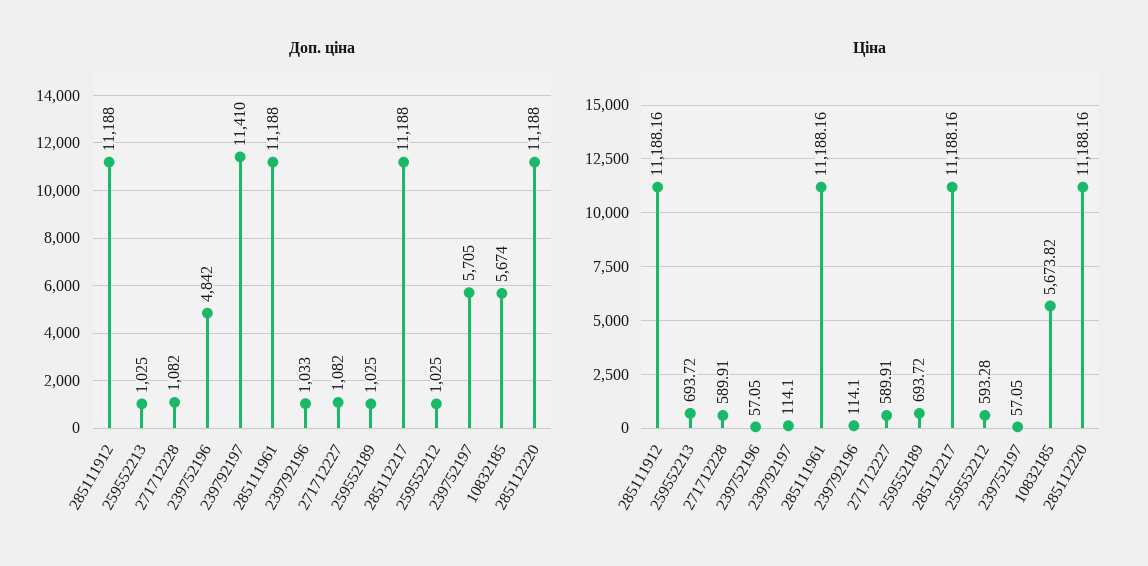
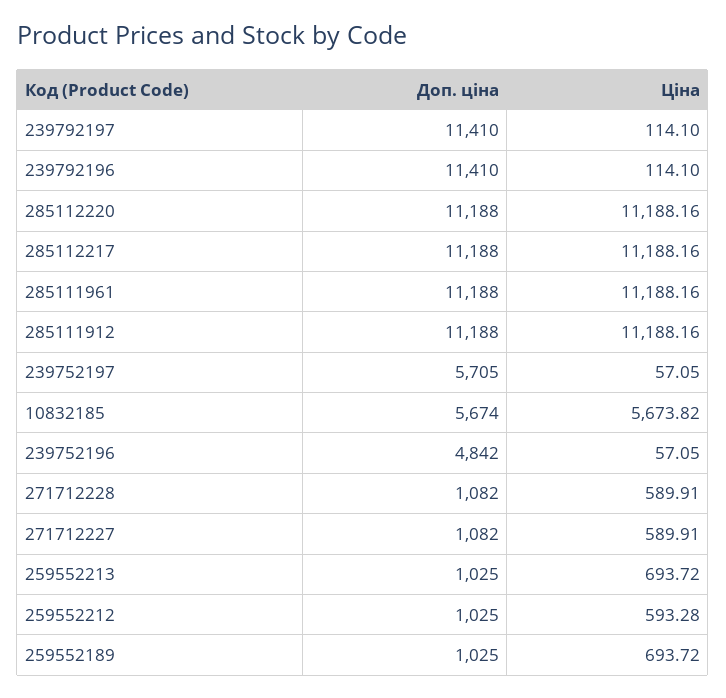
Доп. ціна, 239792196: 1033 -> 11410

